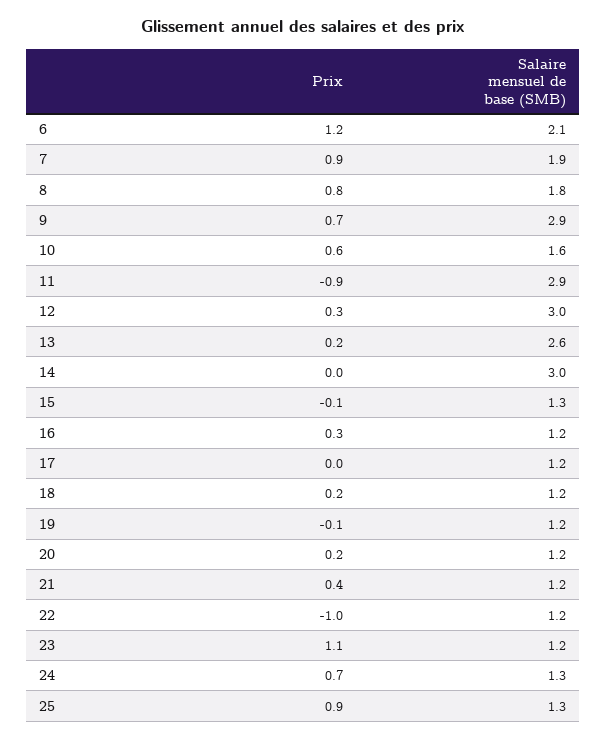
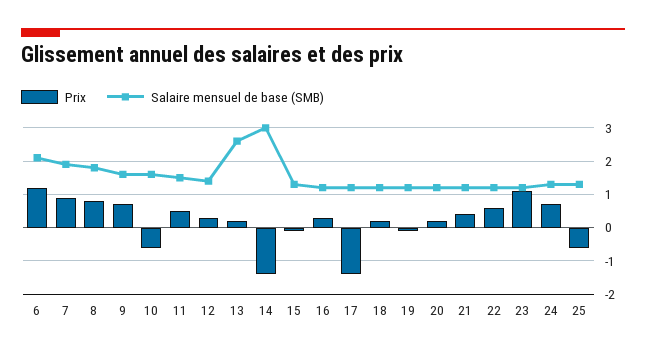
Salaire mensuel de base (SMB), 9: 2.9 -> 1.5
Prix, 10: 0.6 -> -0.5
Prix, 11: -0.9 -> 0.5
Salaire mensuel de base (SMB), 11: 2.9 -> 1.5
Salaire mensuel de base (SMB), 12: 3 -> 1.5
Prix, 14: 0 -> -1.5
Prix, 17: 0 -> -1.5
Prix, 22: -1 -> 0.5
Prix, 25: 0.9 -> -0.5

